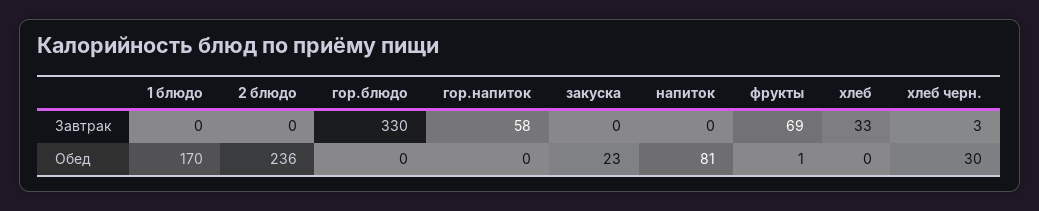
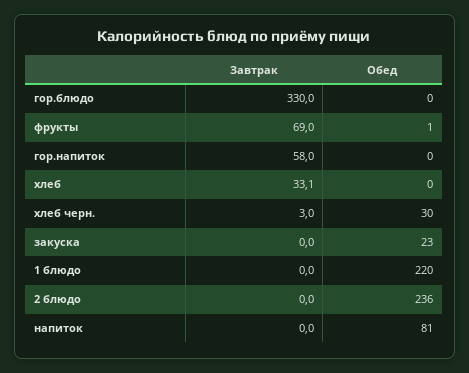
1 блюдо, Обед: 170 -> 220

